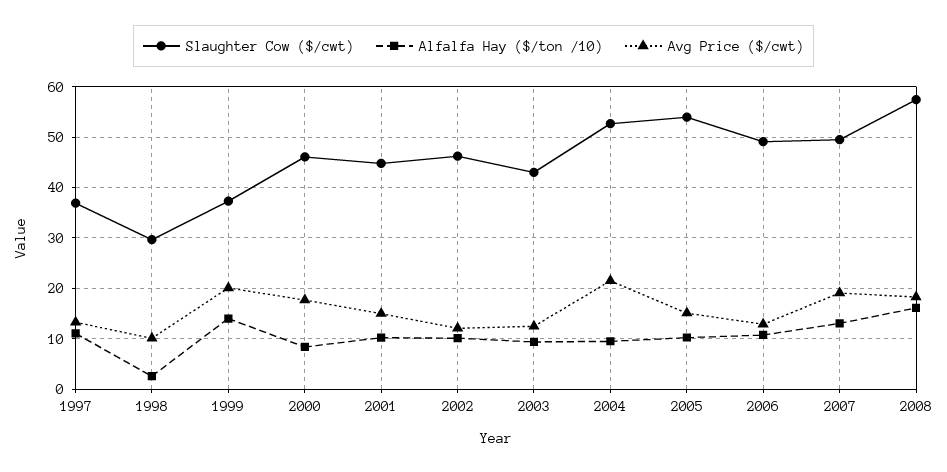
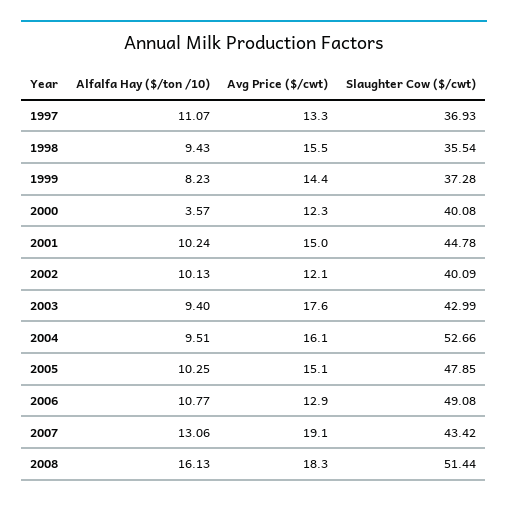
Slaughter Cow ($/cwt), 1998: 30 -> 35.54
Alfalfa Hay ($/ton /10), 1998: 2 -> 9.43
Avg Price ($/cwt), 1998: 10 -> 15.5
Alfalfa Hay ($/ton /10), 1999: 14 -> 8.23
Avg Price ($/cwt), 1999: 20 -> 14.4
Slaughter Cow ($/cwt), 2000: 46 -> 40.08
Alfalfa Hay ($/ton /10), 2000: 8 -> 3.57
Avg Price ($/cwt), 2000: 18 -> 12.3
Slaughter Cow ($/cwt), 2002: 46 -> 40.09
Avg Price ($/cwt), 2003: 12 -> 17.6
Avg Price ($/cwt), 2004: 22 -> 16.1
Slaughter Cow ($/cwt), 2005: 54 -> 47.85
Slaughter Cow ($/cwt), 2007: 50 -> 43.42
Slaughter Cow ($/cwt), 2008: 58 -> 51.44

